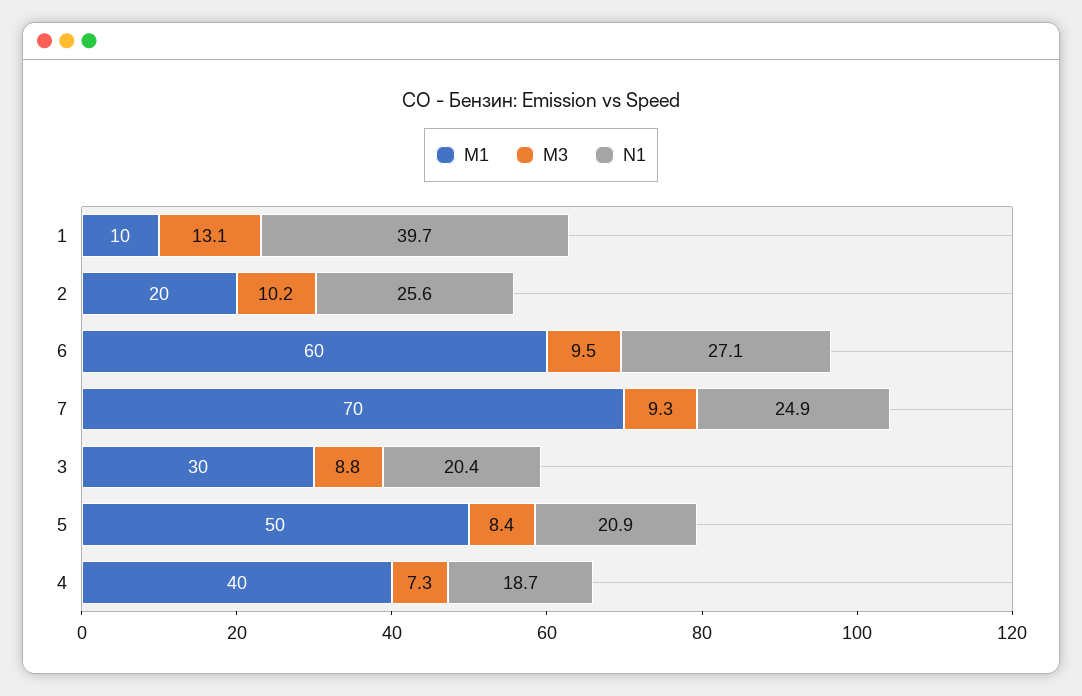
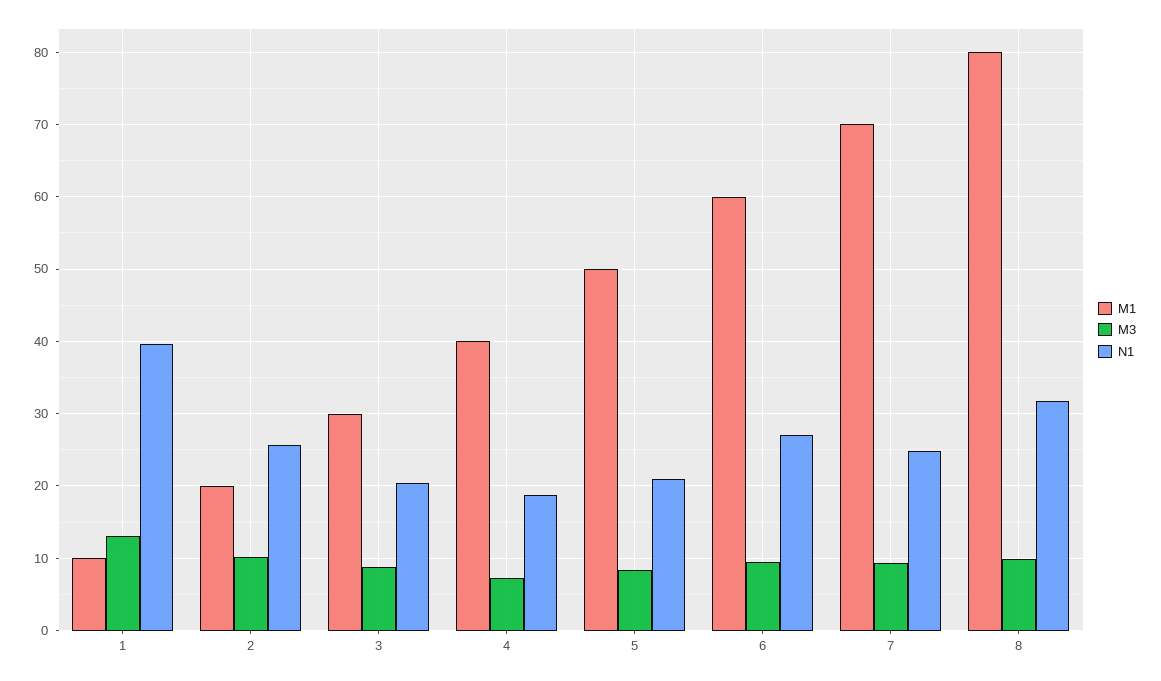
M1, 8: none -> 80
M3, 8: none -> 10
N1, 8: none -> 32

